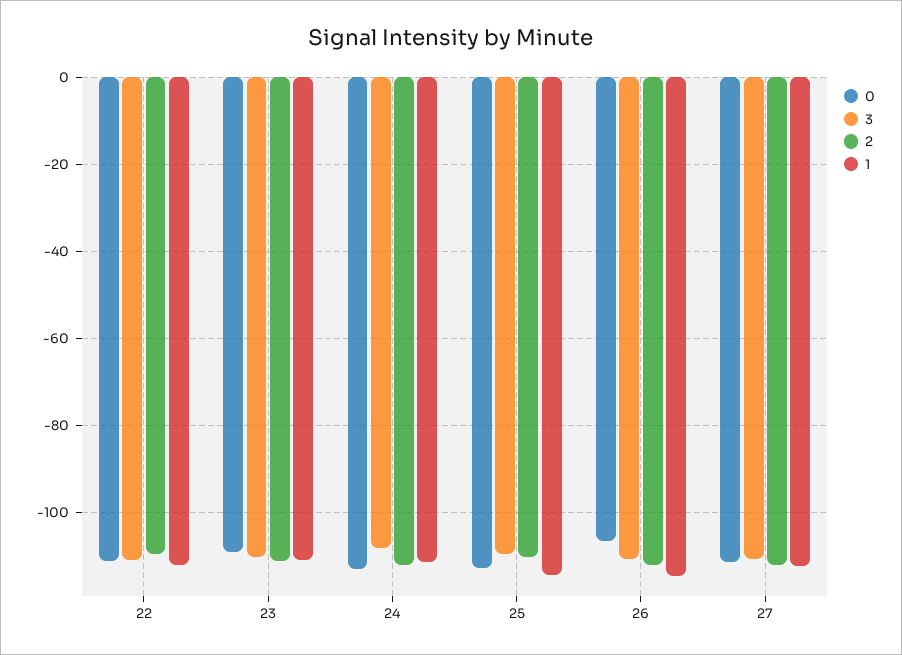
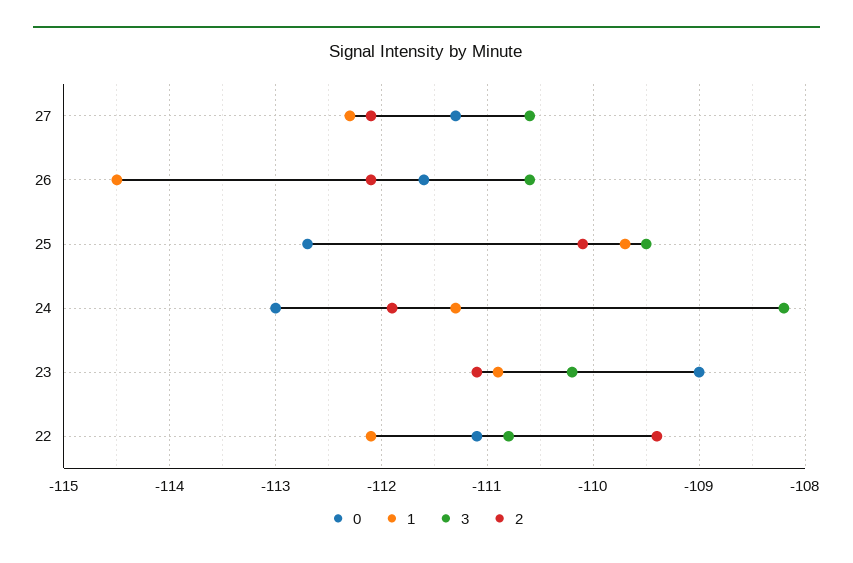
1, 25: -114 -> -109.7
0, 26: -106 -> -111.6

